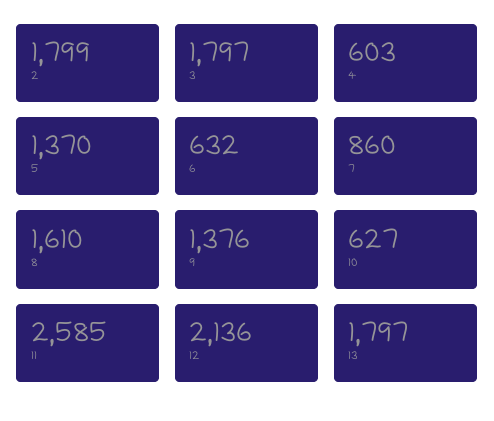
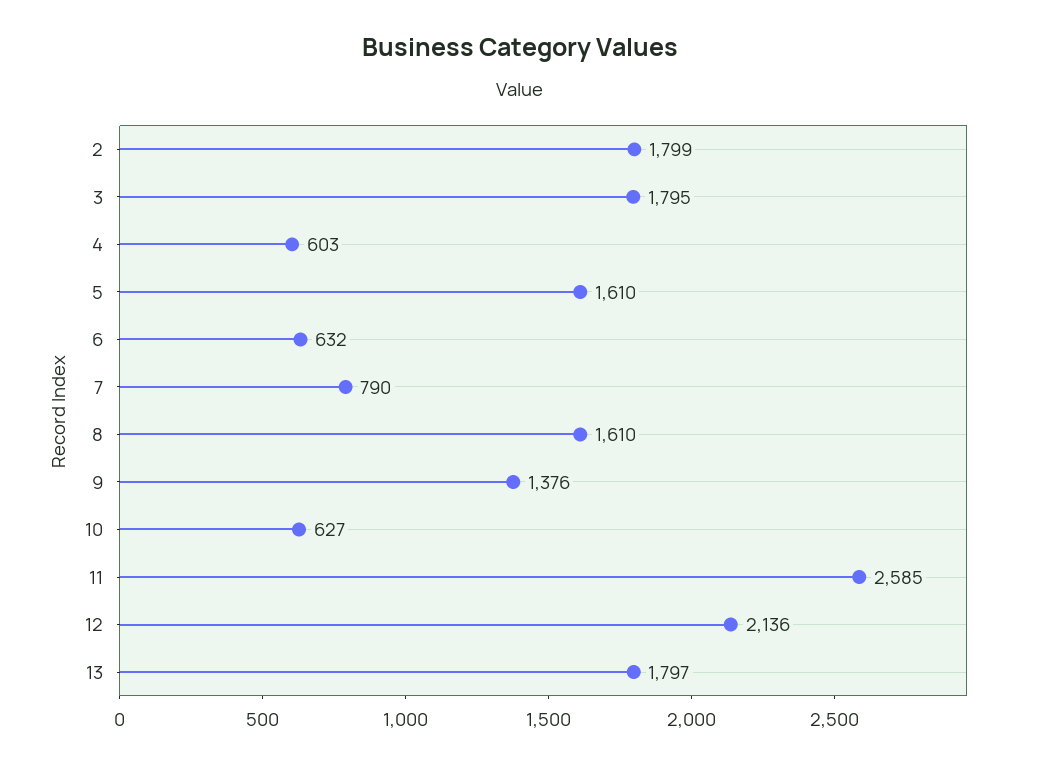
3: 1797 -> 1795
5: 1370 -> 1610
7: 860 -> 790

